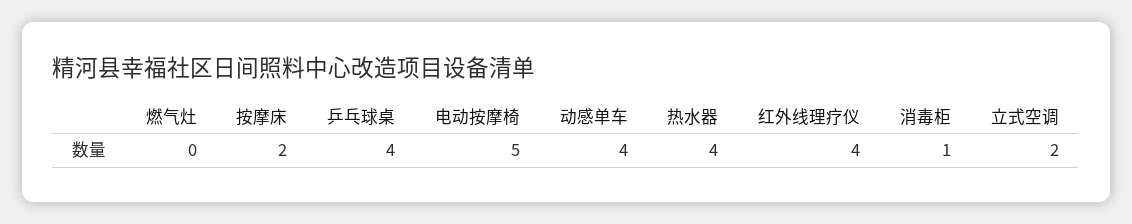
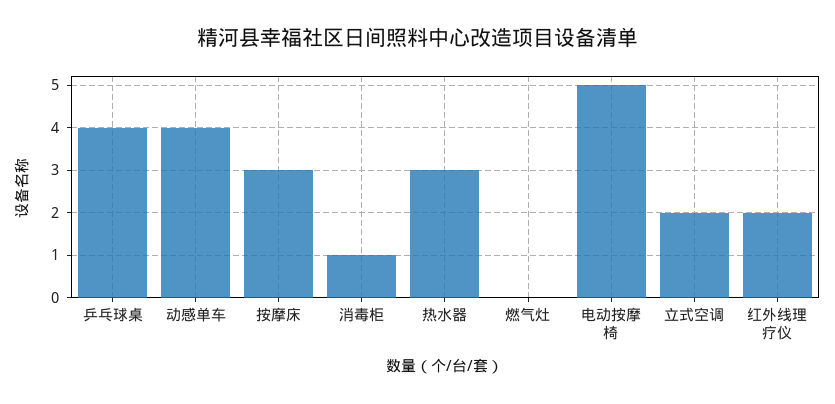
按摩床: 2 -> 3
热水器: 4 -> 3
红外线理疗仪: 4 -> 2

